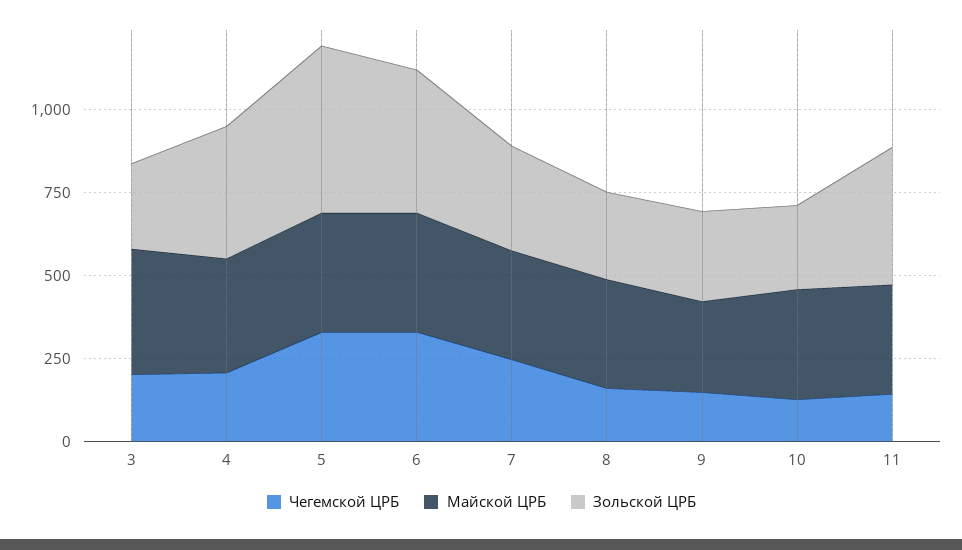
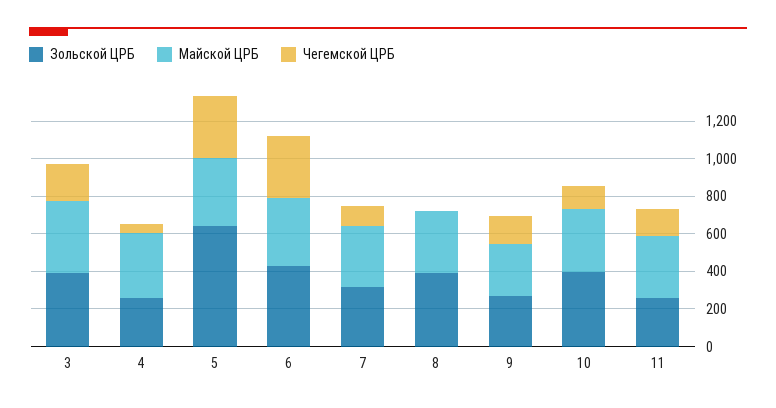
Зольской ЦРБ, 3: 250 -> 400
Чегемской ЦРБ, 4: 200 -> 50
Зольской ЦРБ, 4: 400 -> 250
Зольской ЦРБ, 5: 500 -> 650
Чегемской ЦРБ, 7: 250 -> 100
Чегемской ЦРБ, 8: 150 -> 0
Зольской ЦРБ, 8: 250 -> 400
Зольской ЦРБ, 10: 250 -> 400
Зольской ЦРБ, 11: 400 -> 250

